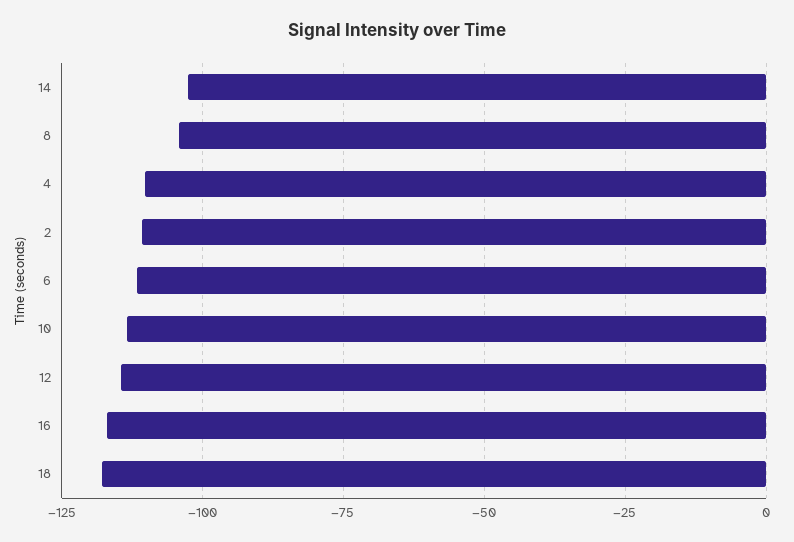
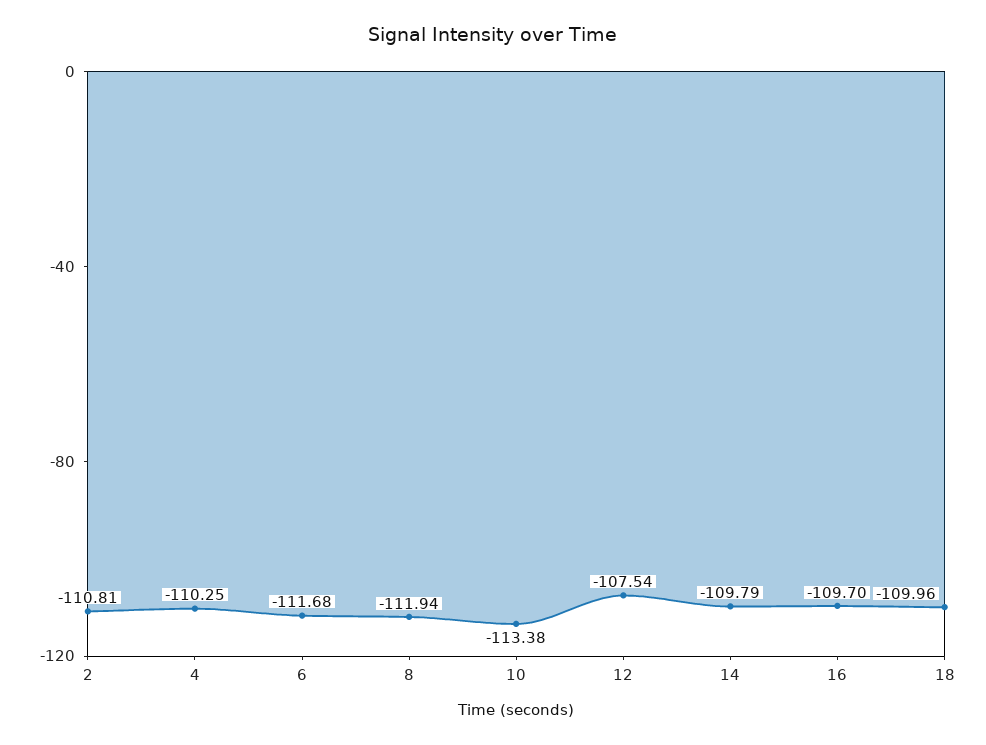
14: -102.5 -> -109.79
8: -105 -> -111.94
12: -115 -> -107.54
16: -117.5 -> -109.7
18: -117.5 -> -109.96

